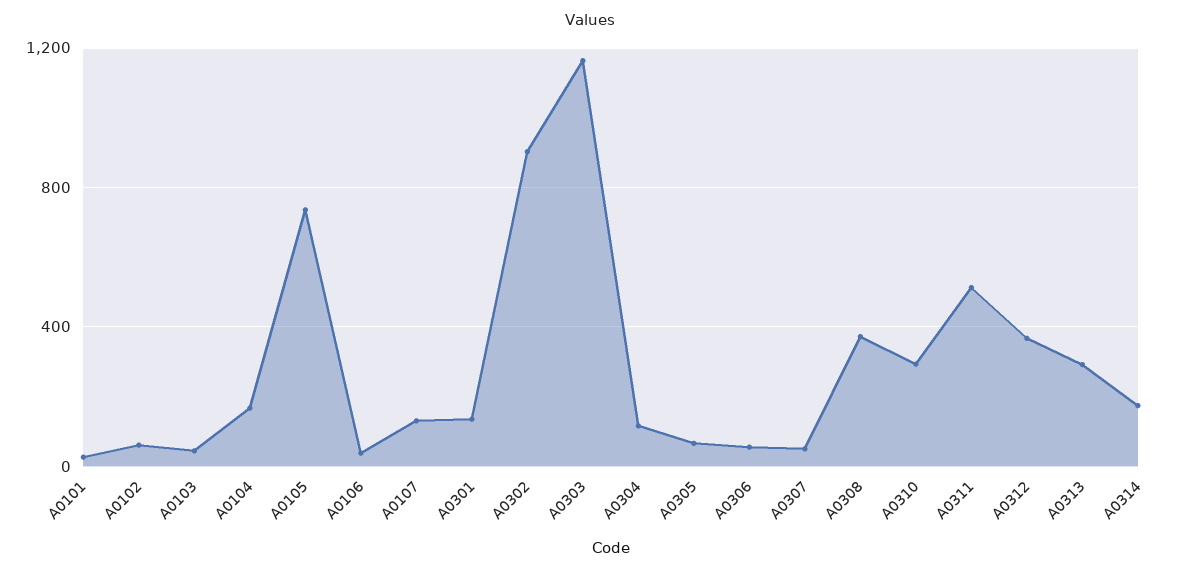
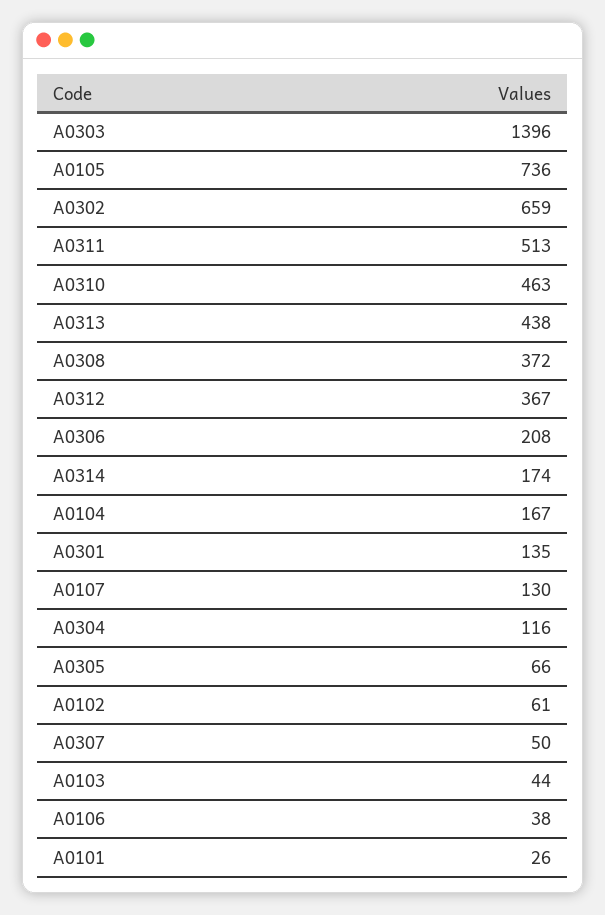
A0302: 900 -> 659
A0303: 1150 -> 1396
A0306: 50 -> 208
A0310: 300 -> 463
A0313: 300 -> 438

